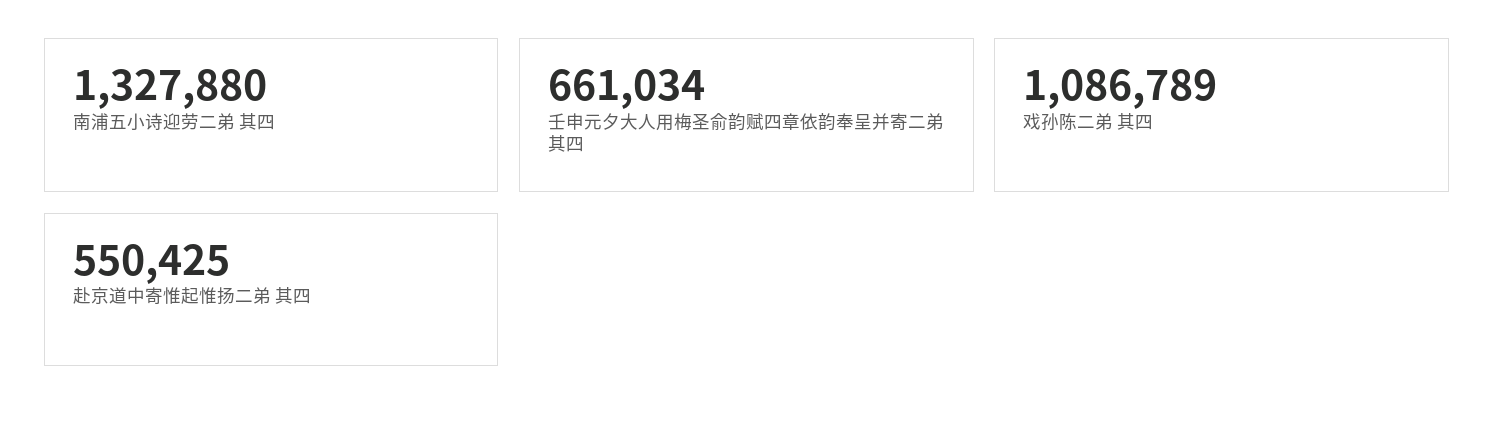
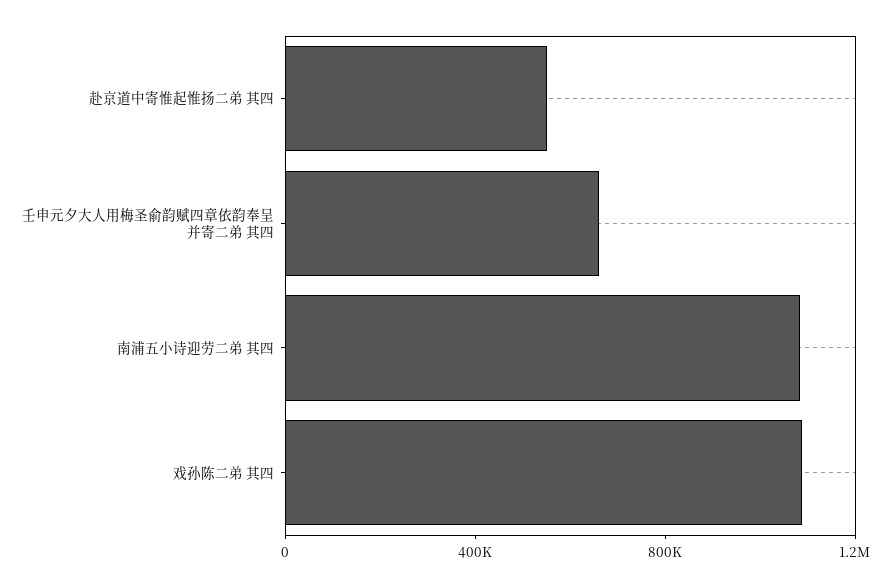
南浦五小诗迎劳二弟 其四: 1327880 -> 1100000

